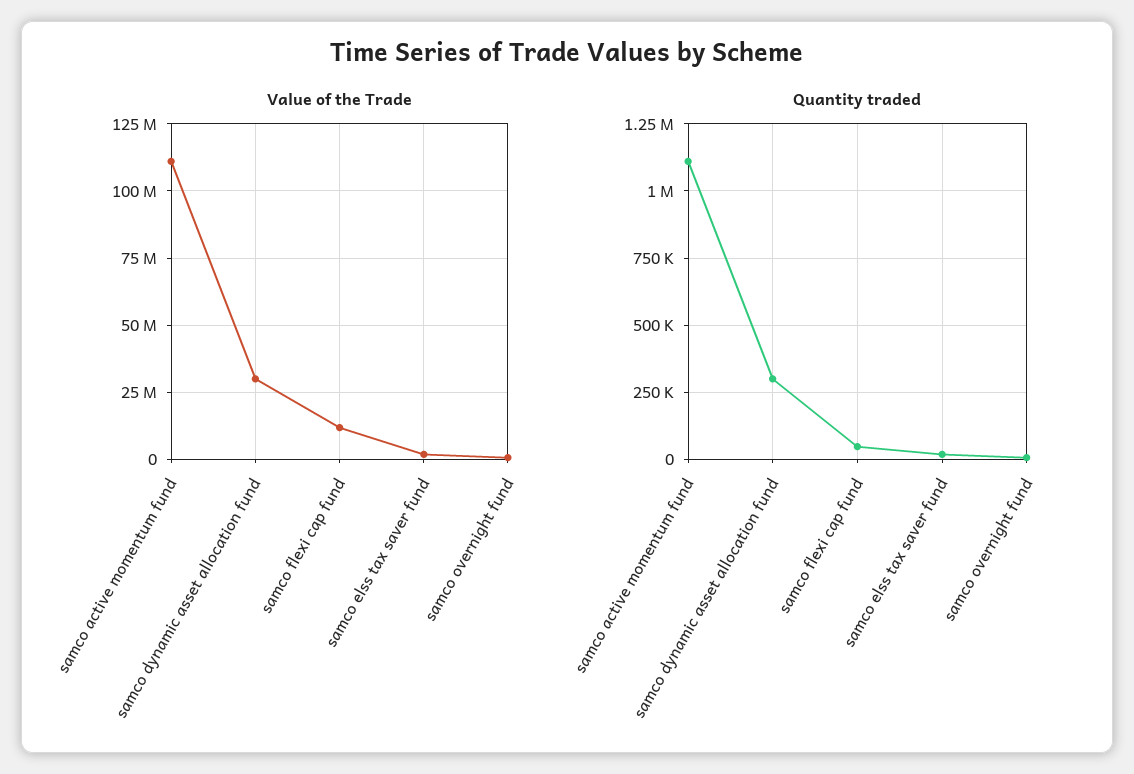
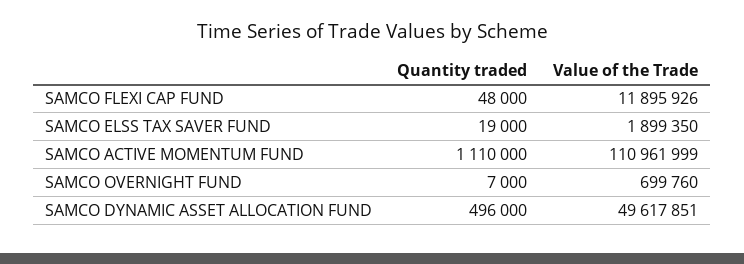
Value of the Trade, samco dynamic asset allocation fund: 30000000 -> 49617851
Quantity traded, samco dynamic asset allocation fund: 300000 -> 496000

